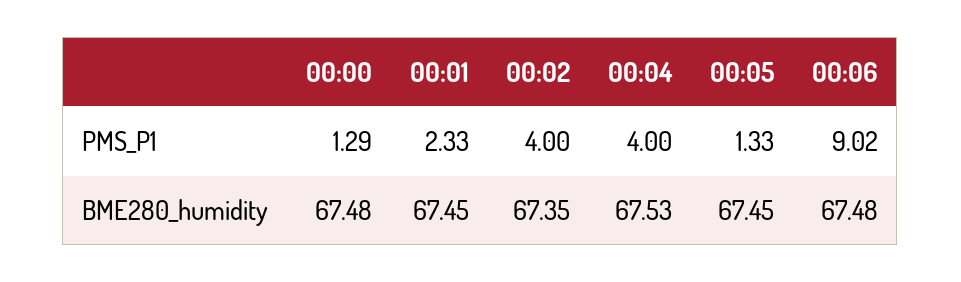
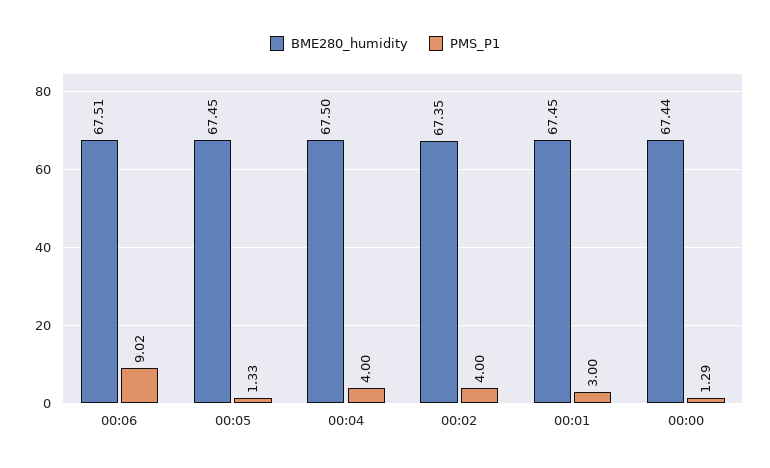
PMS_P1, 00:01: 2.33 -> 3
BME280_humidity, 00:00: 67.48 -> 67.44
BME280_humidity, 00:04: 67.53 -> 67.5
BME280_humidity, 00:06: 67.48 -> 67.51

